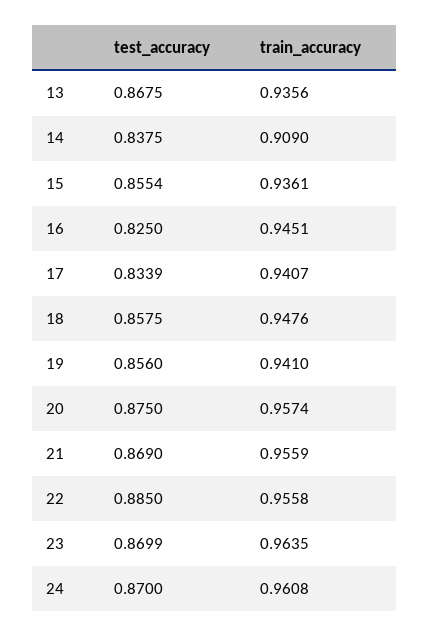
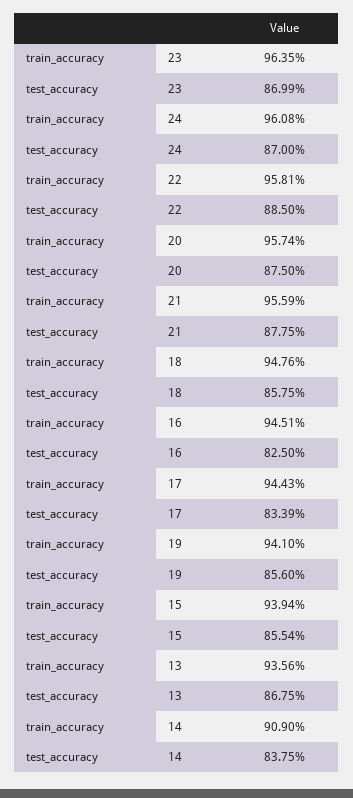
train_accuracy, 15: 0.9361 -> 0.9394
train_accuracy, 17: 0.9407 -> 0.9443
test_accuracy, 21: 0.869 -> 0.8775
train_accuracy, 22: 0.9558 -> 0.9581

